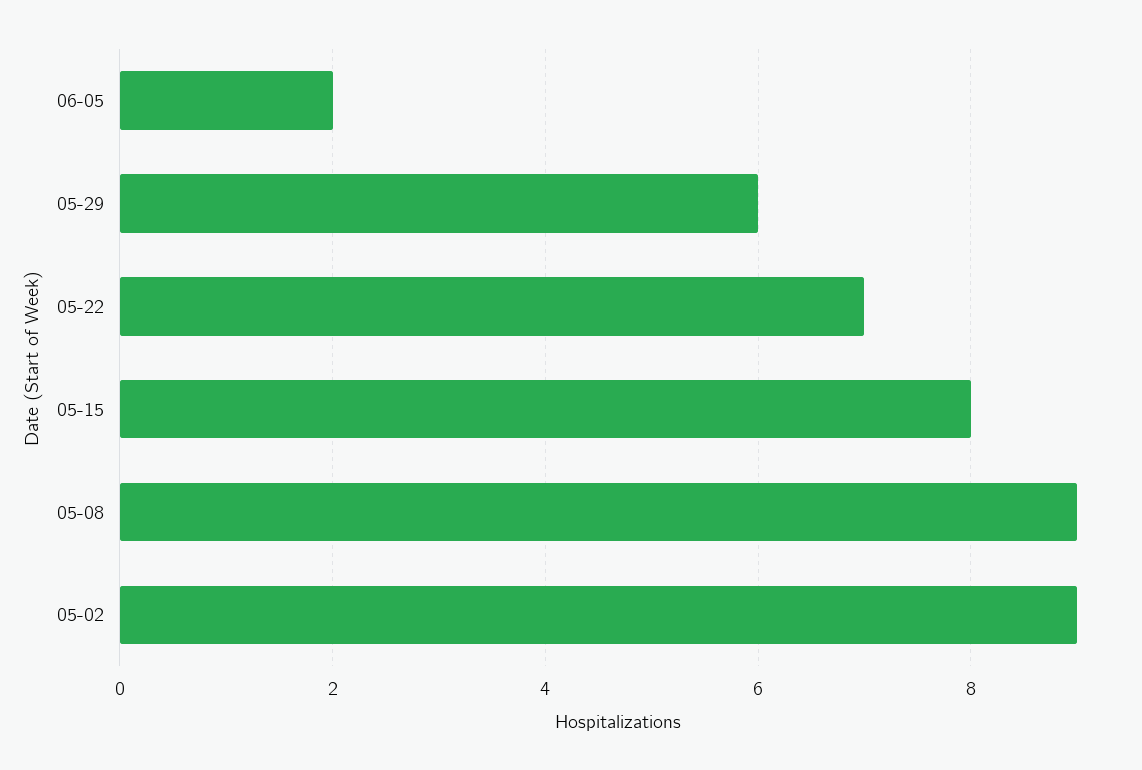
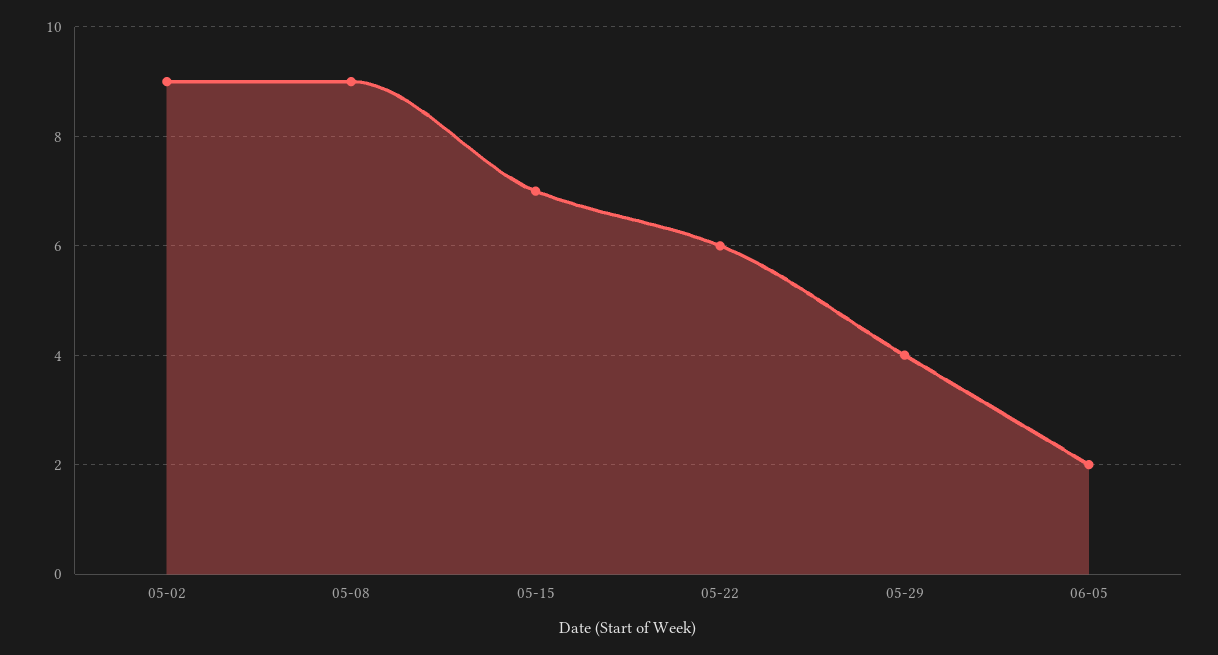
05-29: 6 -> 4
05-22: 7 -> 6
05-15: 8 -> 7

